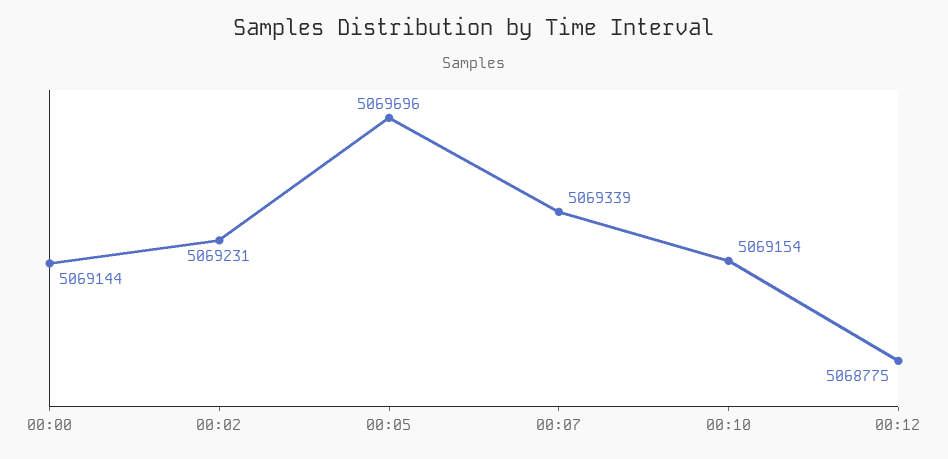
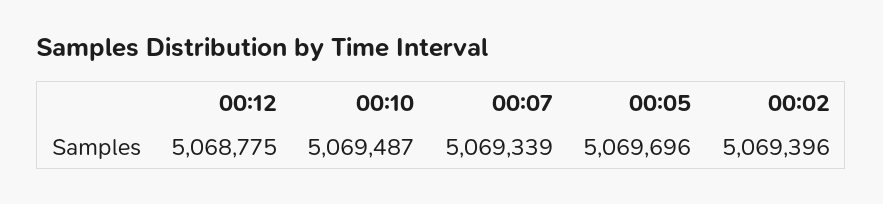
00:00: 5069144 -> none
00:02: 5069231 -> 5069396
00:10: 5069154 -> 5069487

